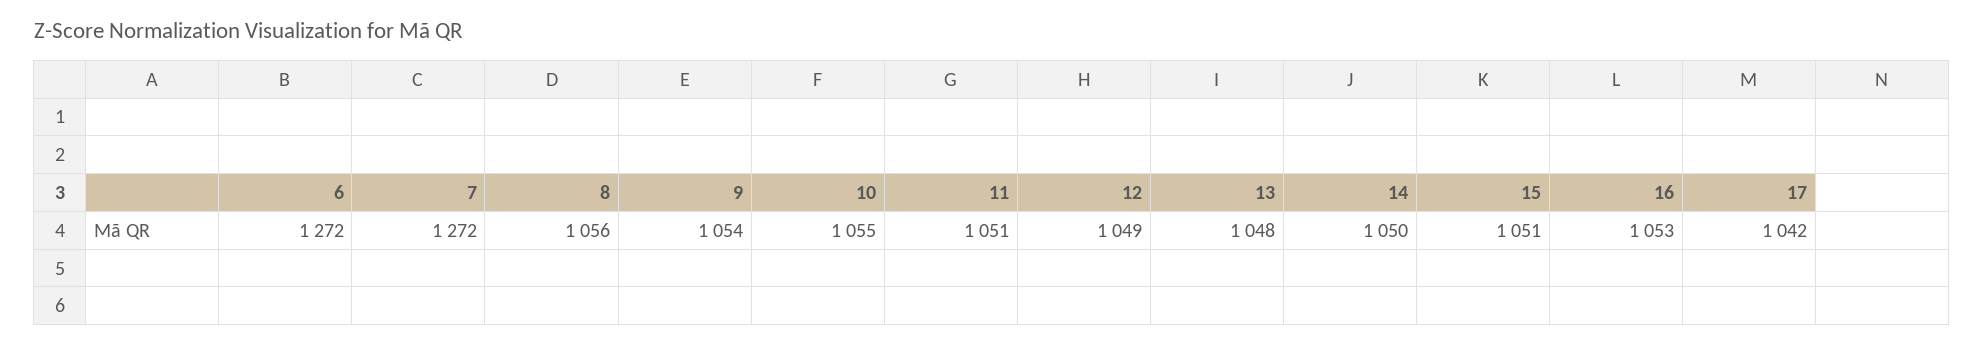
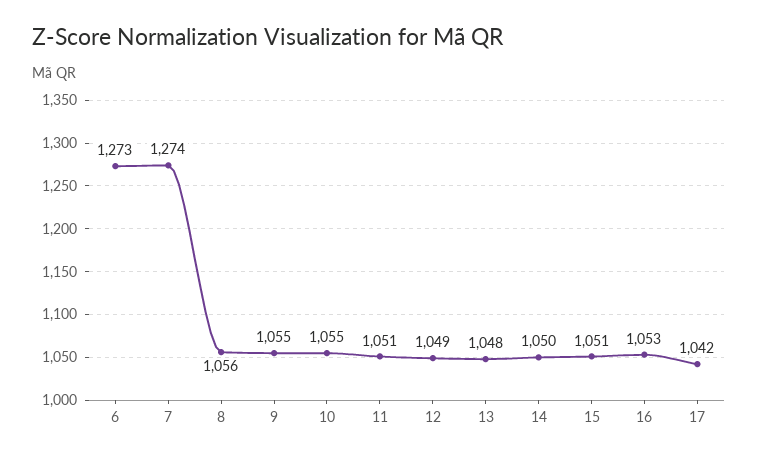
6: 1272 -> 1273
7: 1272 -> 1274
9: 1054 -> 1055

